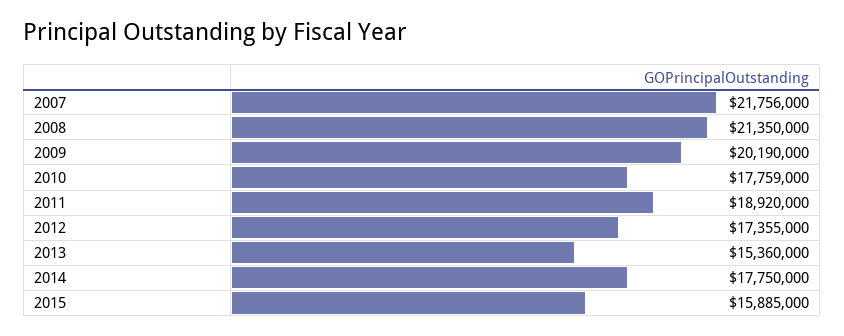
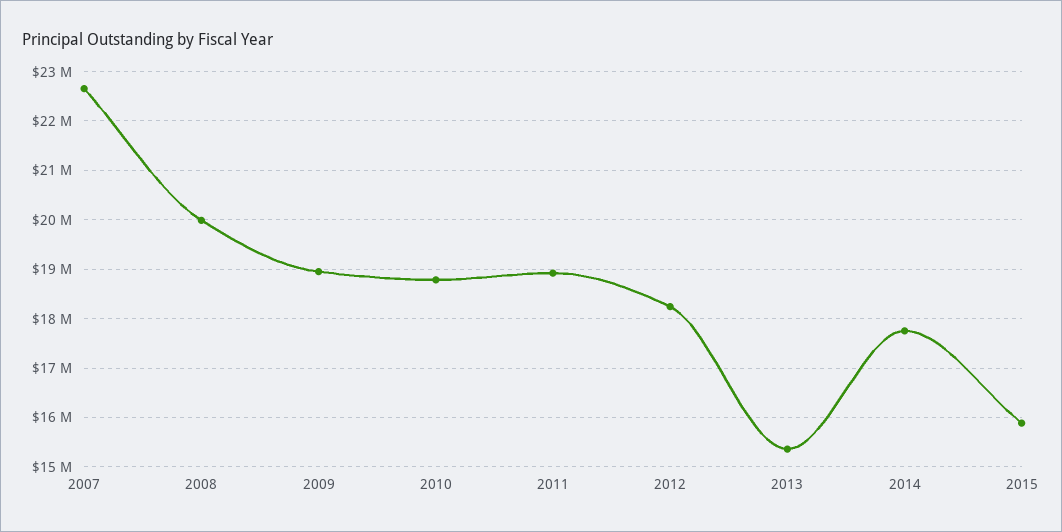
2007: 21756000 -> 22600000
2008: 21350000 -> 20000000
2009: 20190000 -> 19000000
2010: 17759000 -> 18800000
2012: 17355000 -> 18200000

